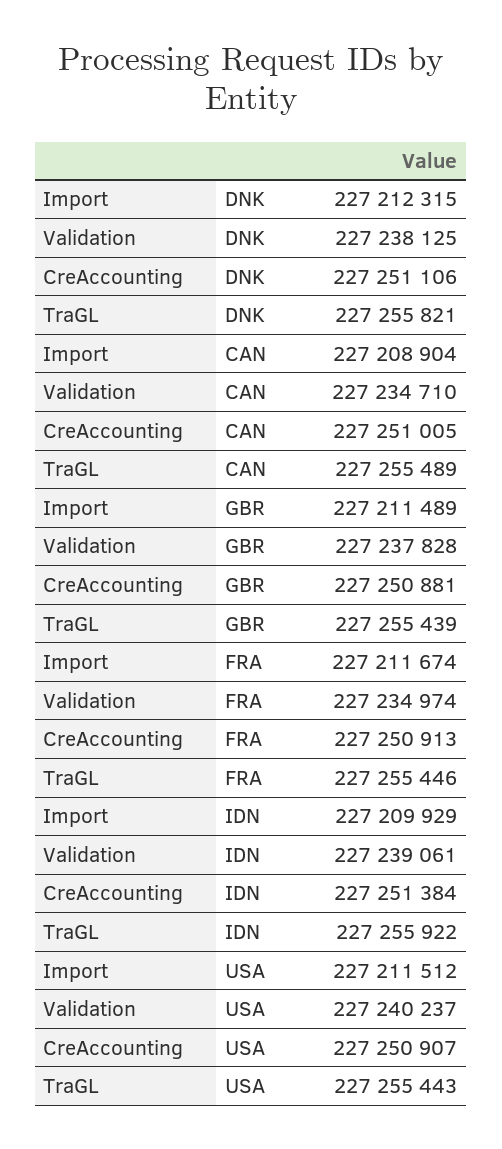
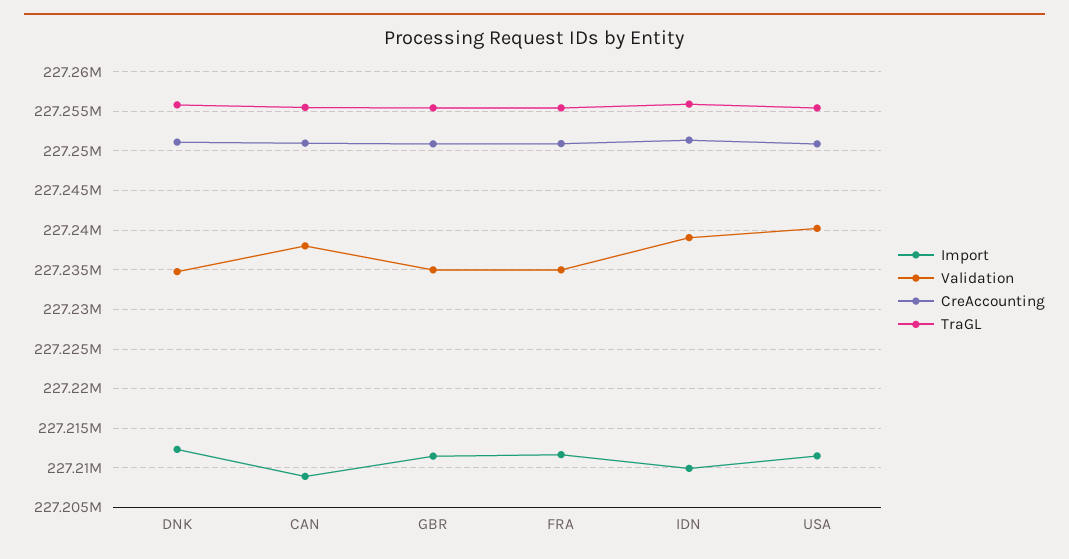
Validation, DNK: 227238125 -> 227235000
Validation, CAN: 227234710 -> 227238000
Validation, GBR: 227237828 -> 227235000

